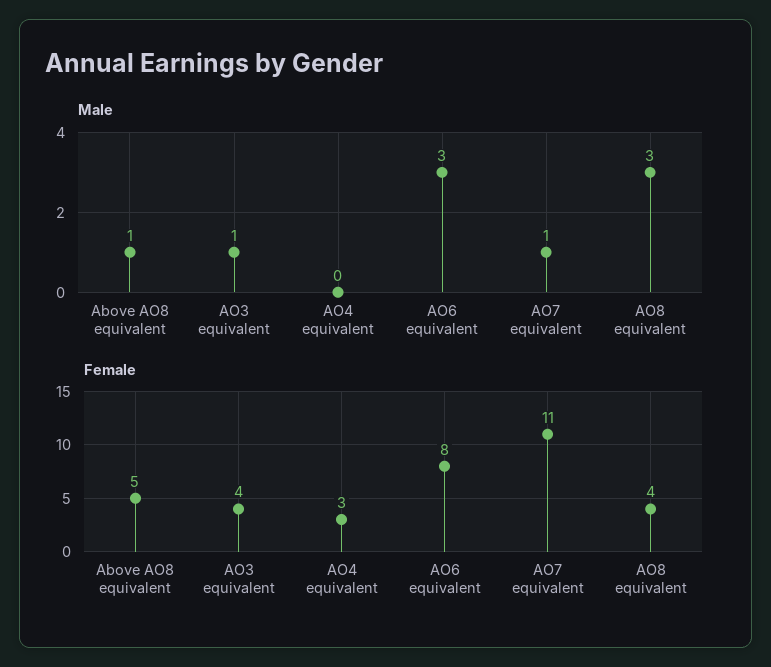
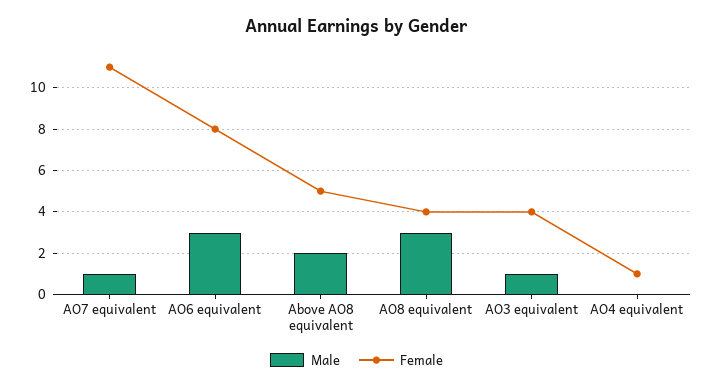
Male, Above AO8 equivalent: 1 -> 2
Female, AO4 equivalent: 3 -> 1

